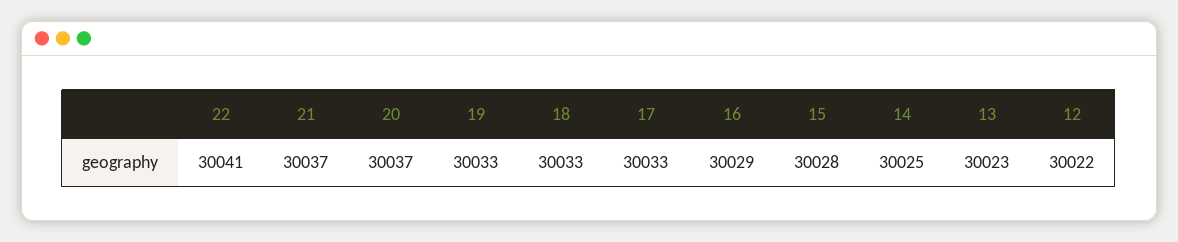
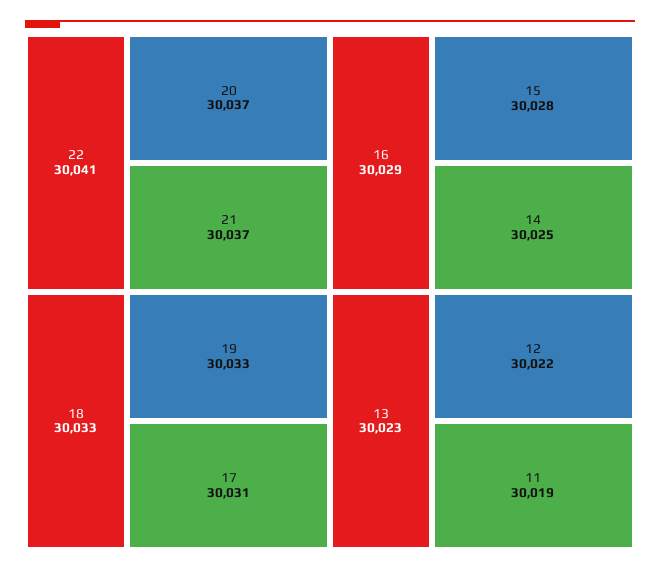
17: 30033 -> 30031
11: none -> 30019

